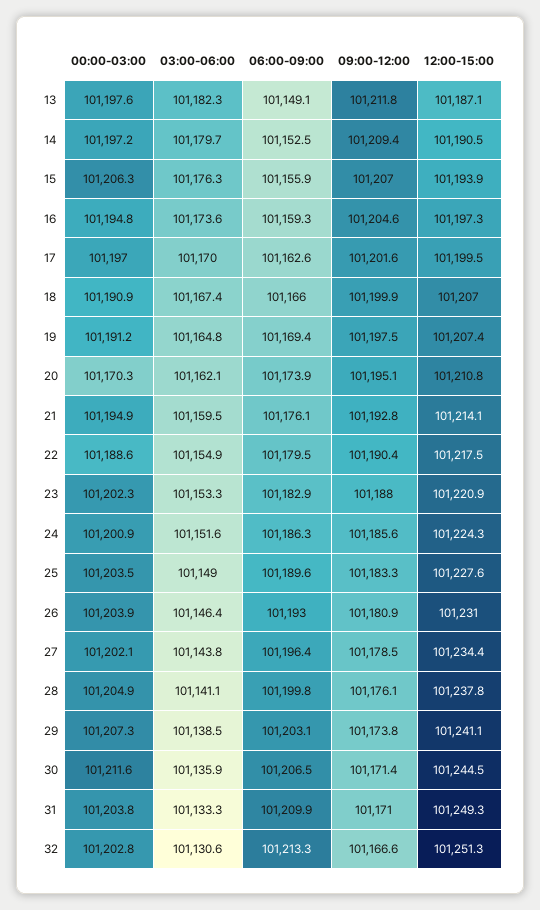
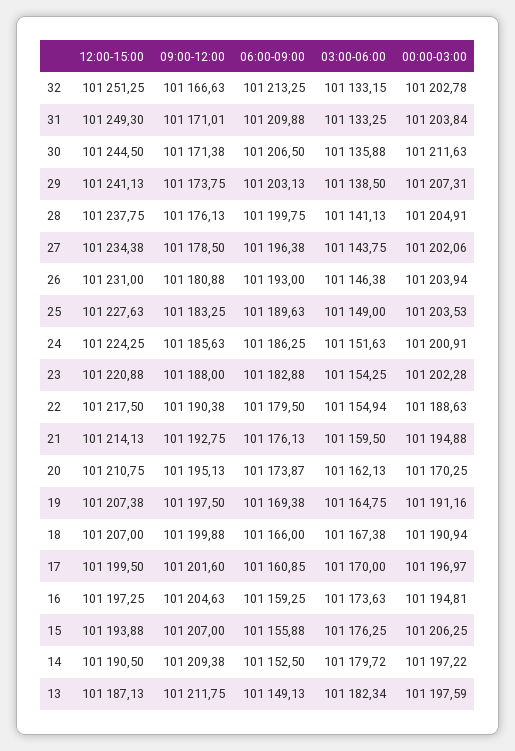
06:00-09:00, 17: 101162.6 -> 101160.85
03:00-06:00, 23: 101153.3 -> 101154.25
03:00-06:00, 32: 101130.6 -> 101133.15

